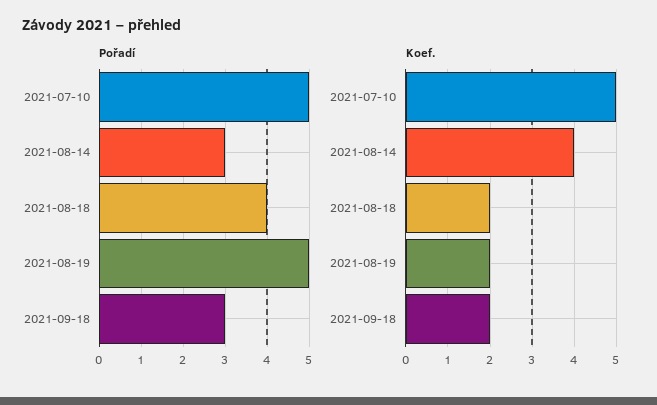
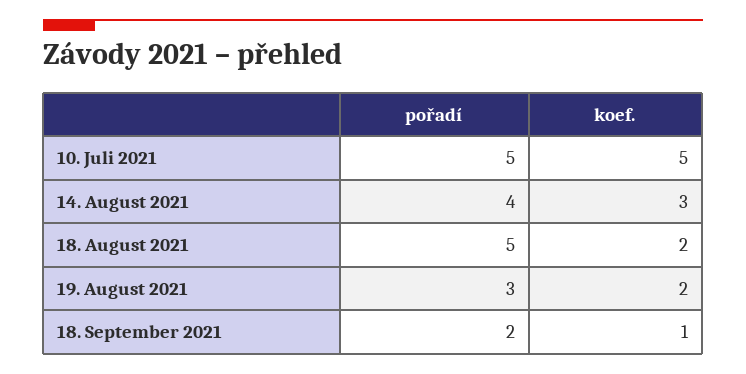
Pořadí, 2021-08-14: 3 -> 4
Pořadí, 2021-08-18: 4 -> 5
Pořadí, 2021-08-19: 5 -> 3
Pořadí, 2021-09-18: 3 -> 2
Koef., 2021-08-14: 4 -> 3
Koef., 2021-09-18: 2 -> 1

